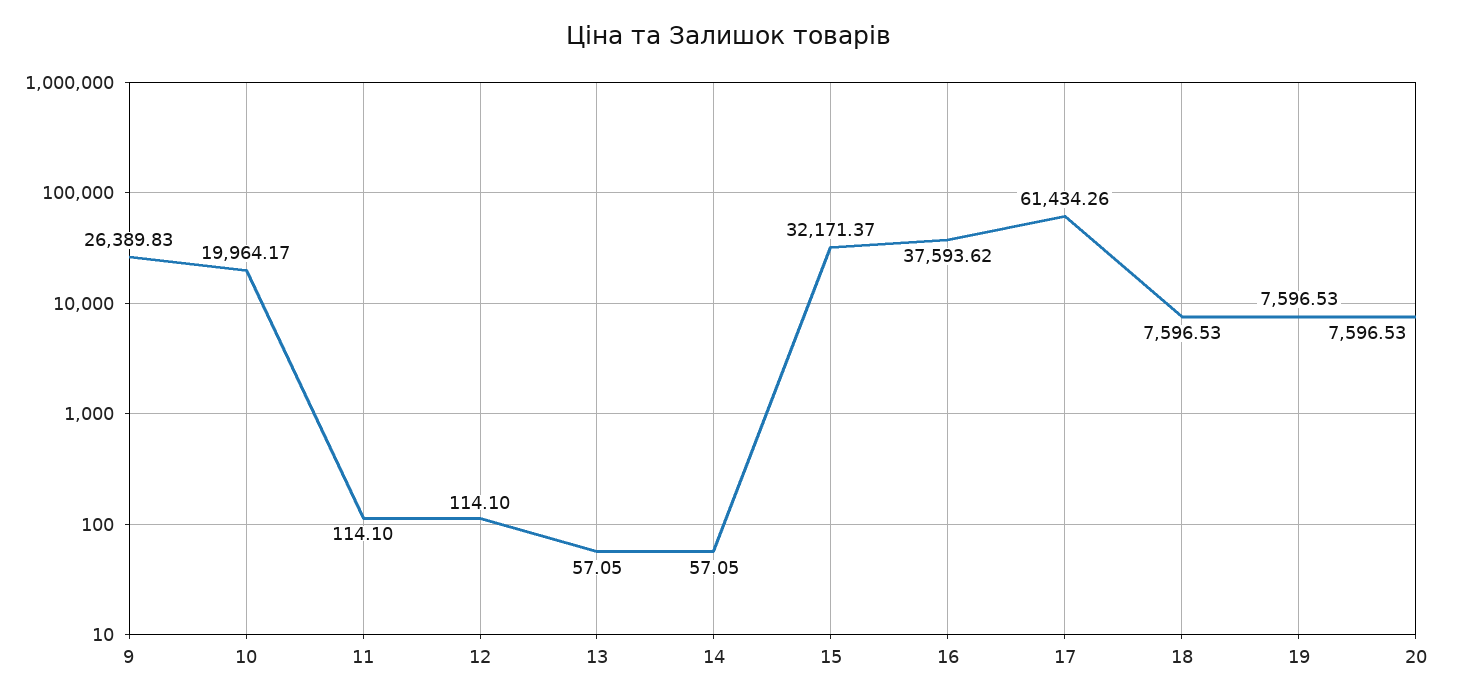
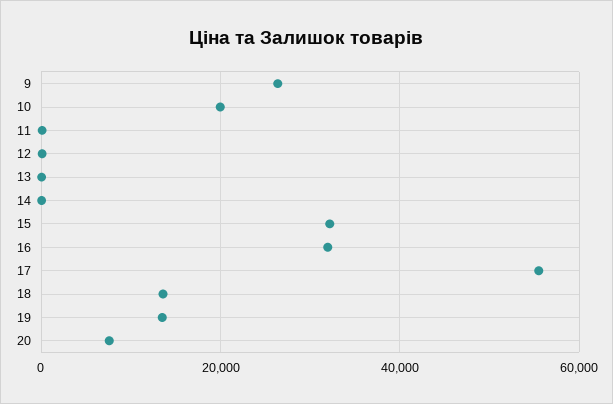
16: 37593.62 -> 32000
17: 61434.26 -> 56000
18: 7596.53 -> 14000
19: 7596.53 -> 14000

